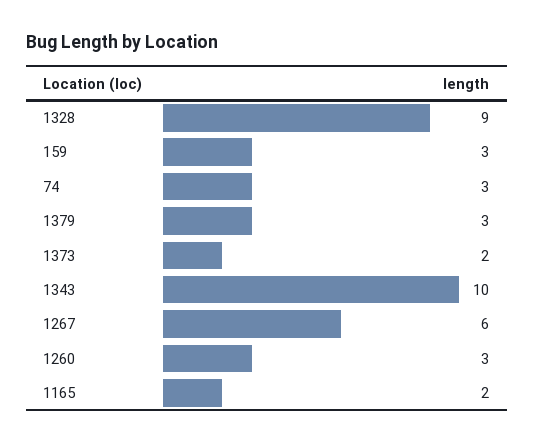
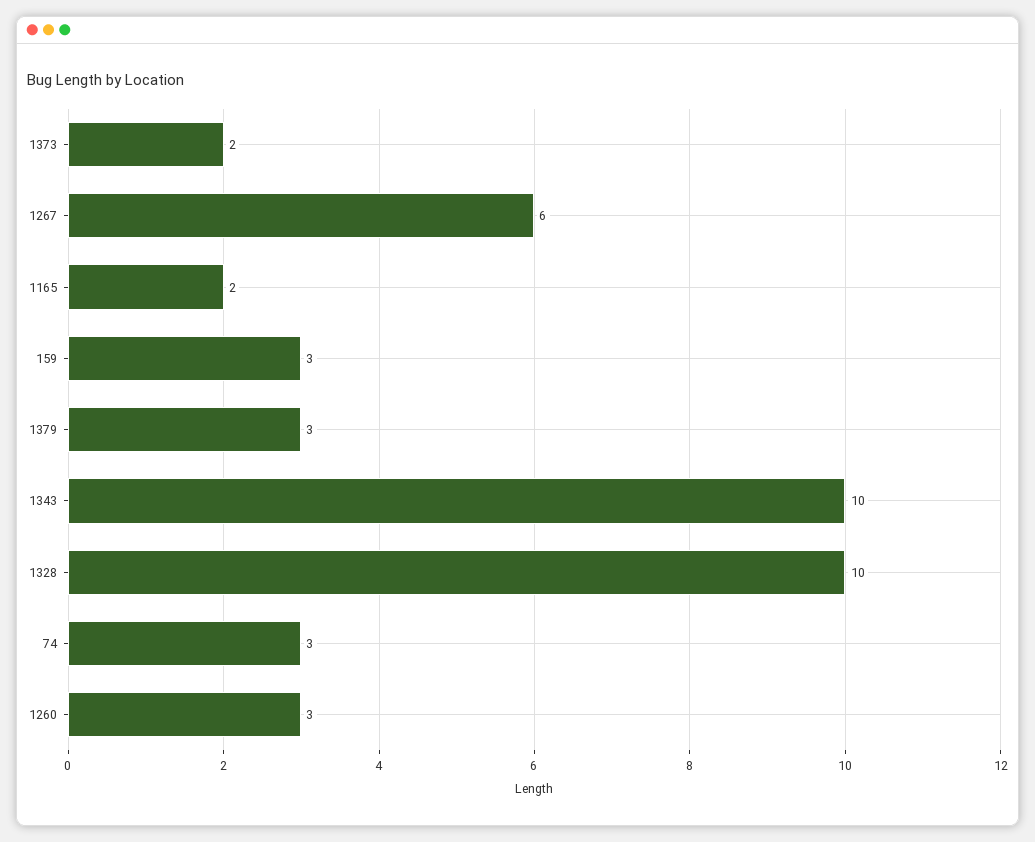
1328: 9 -> 10

